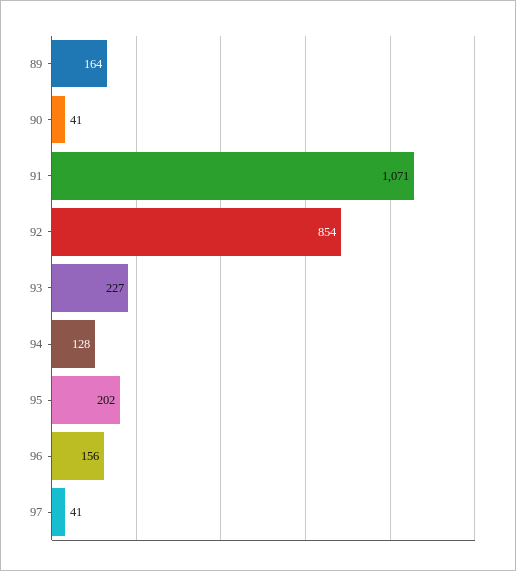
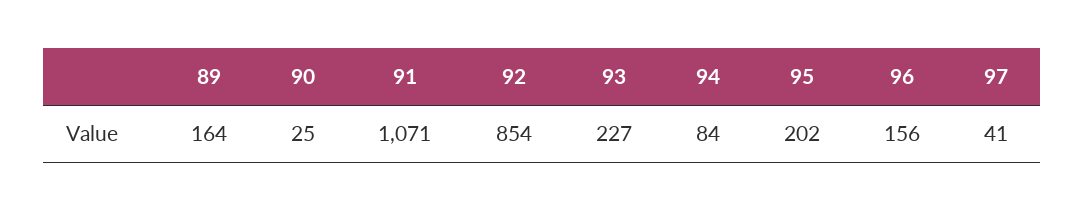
90: 41 -> 25
94: 128 -> 84

